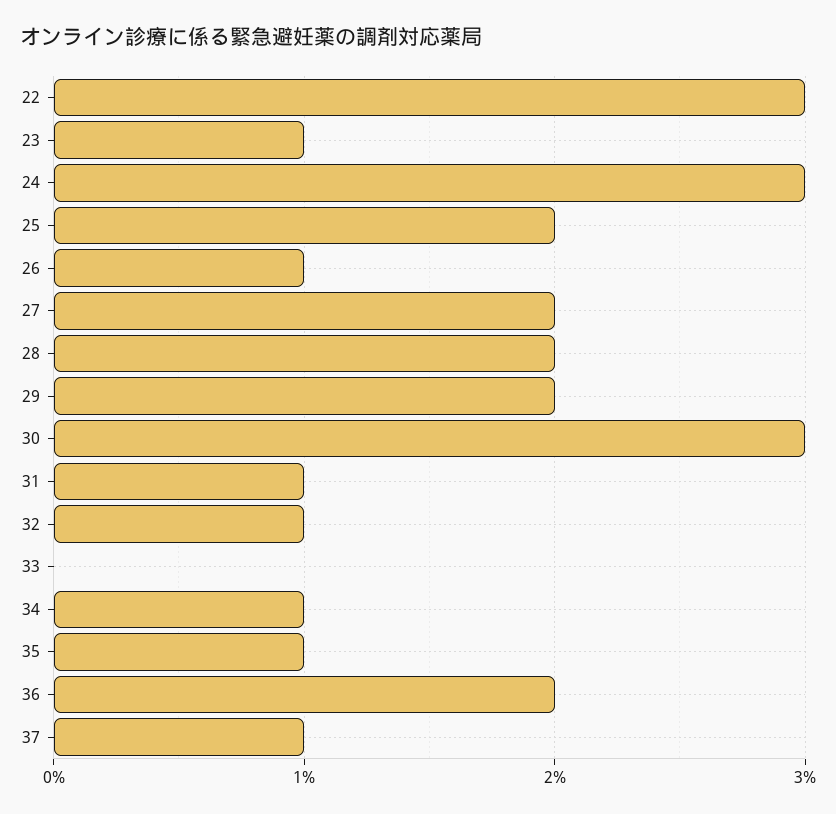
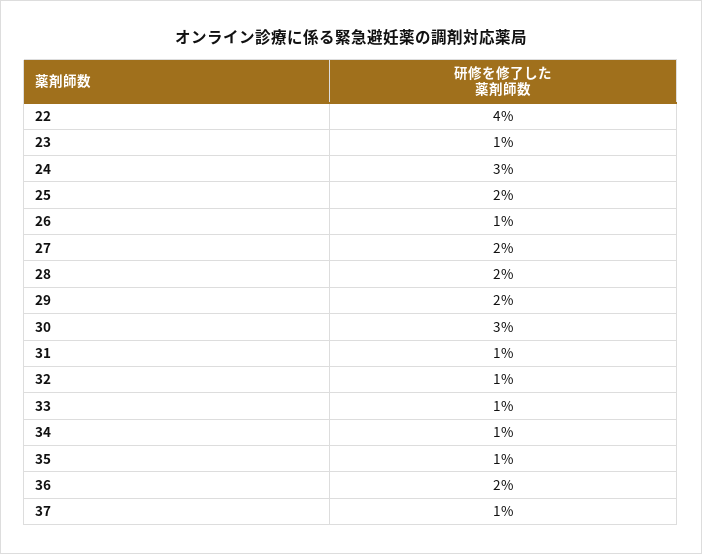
22: 3 -> 4
33: 0 -> 1

